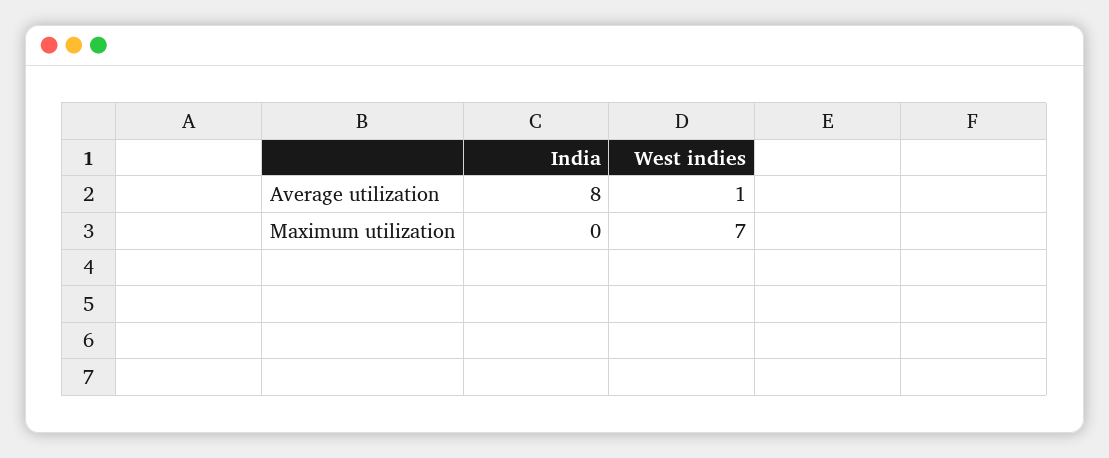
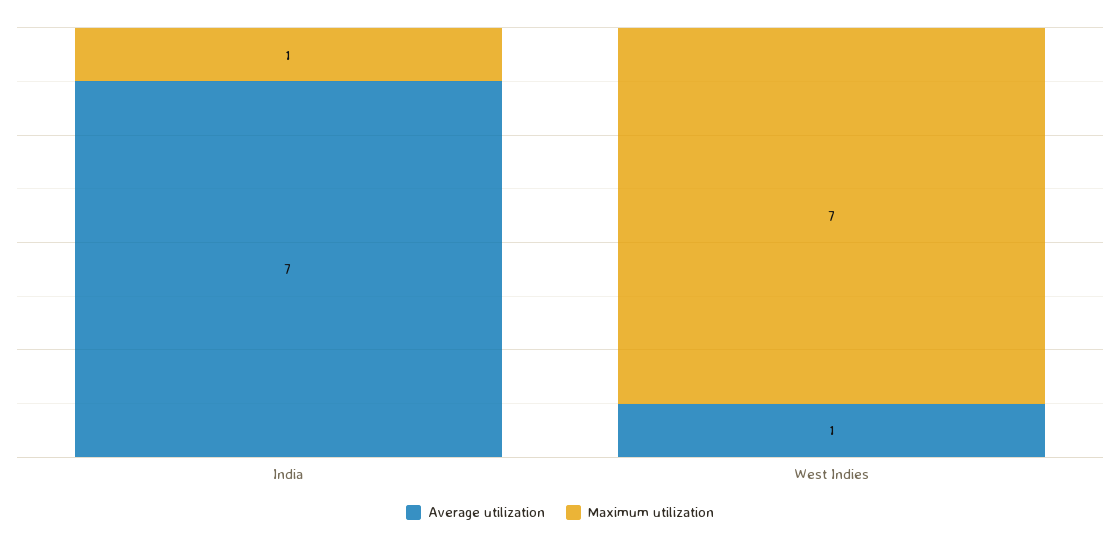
Average utilization, India: 8 -> 7
Maximum utilization, India: 0 -> 1

